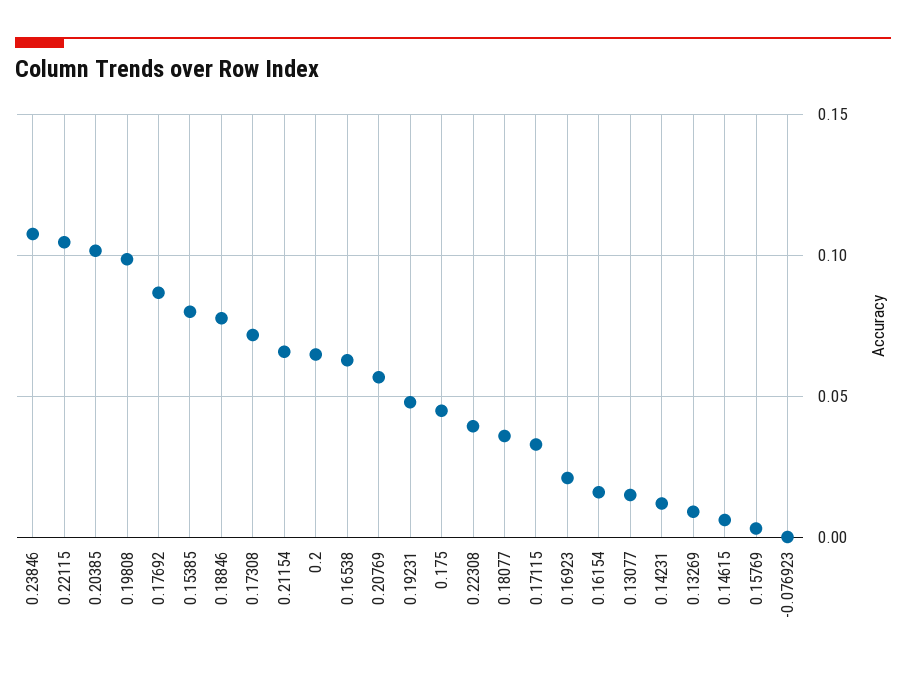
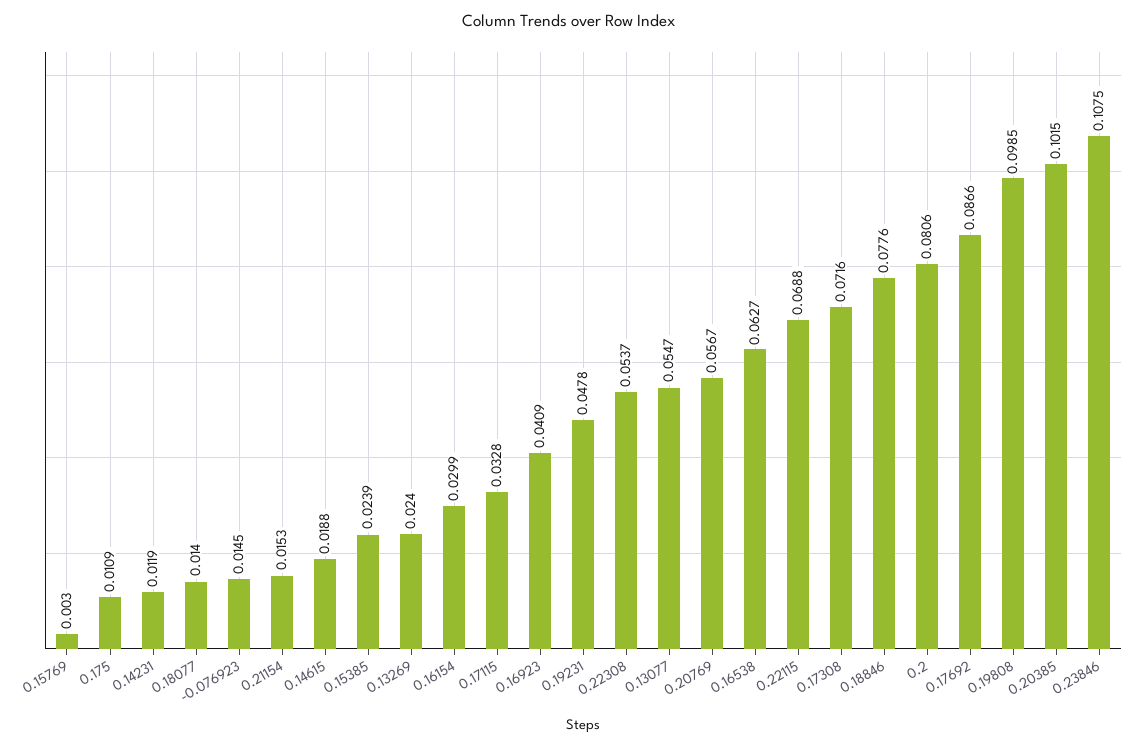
0.22115: 0.105 -> 0.0688
0.15385: 0.08 -> 0.0239
0.21154: 0.065 -> 0.0153
0.2: 0.065 -> 0.0806
0.175: 0.045 -> 0.0109
0.22308: 0.04 -> 0.0537
0.18077: 0.035 -> 0.014
0.16923: 0.02 -> 0.0409
0.16154: 0.015 -> 0.0299
0.13077: 0.015 -> 0.0547
0.13269: 0.01 -> 0.024
0.14615: 0.005 -> 0.0188
-0.076923: 0 -> 0.0145

